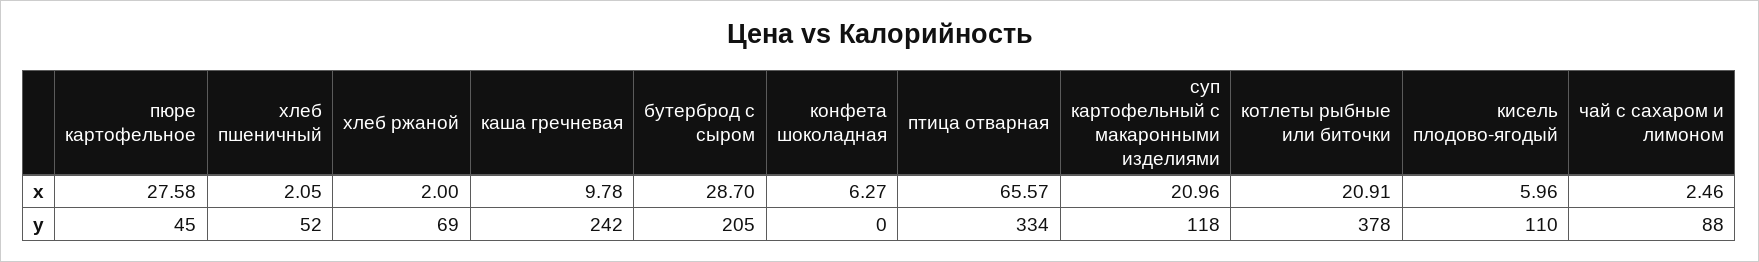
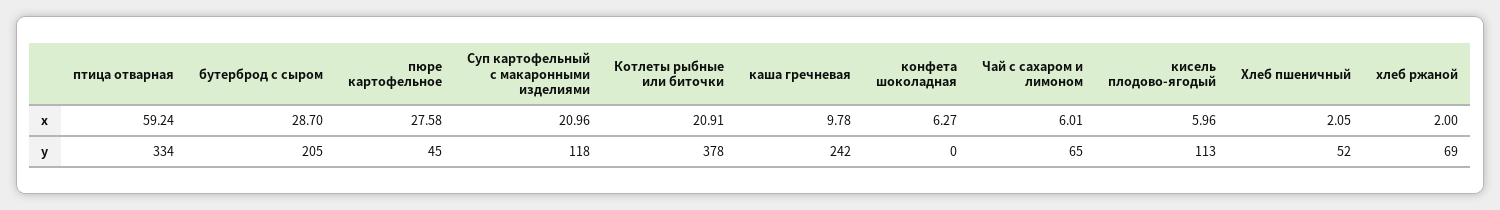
птица отварная, x: 65.57 -> 59.24
чай с сахаром и лимоном, x: 2.46 -> 6.01
кисель плодово-ягодый, y: 110 -> 113
чай с сахаром и лимоном, y: 88 -> 65

